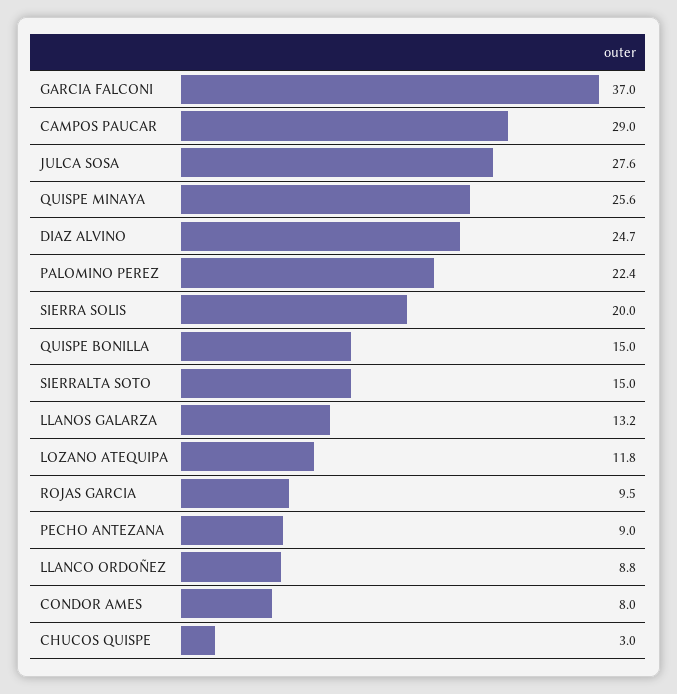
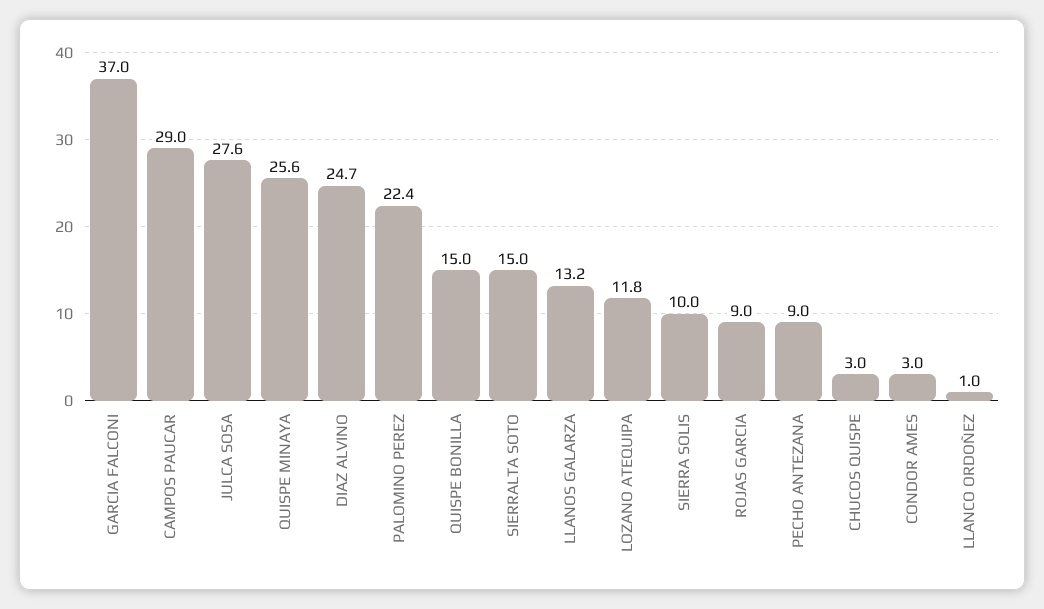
SIERRA SOLIS: 20 -> 10
ROJAS GARCIA: 9.5 -> 9
LLANCO ORDOÑEZ: 8.8 -> 1
CONDOR AMES: 8 -> 3

